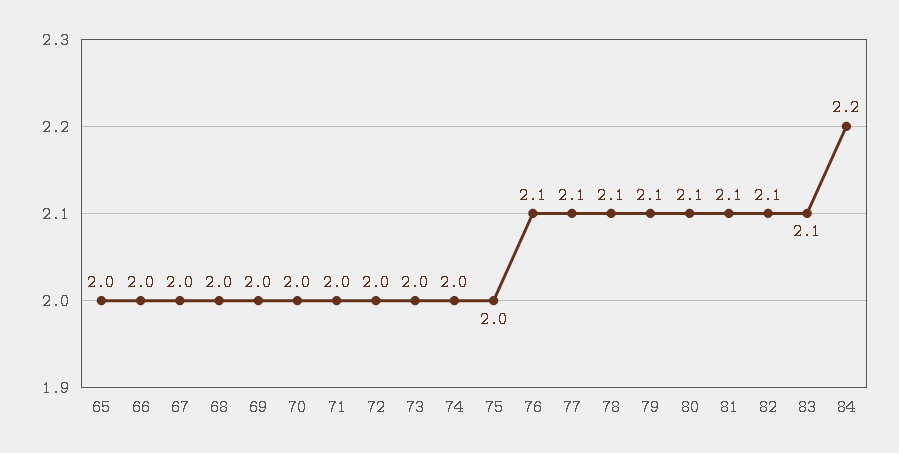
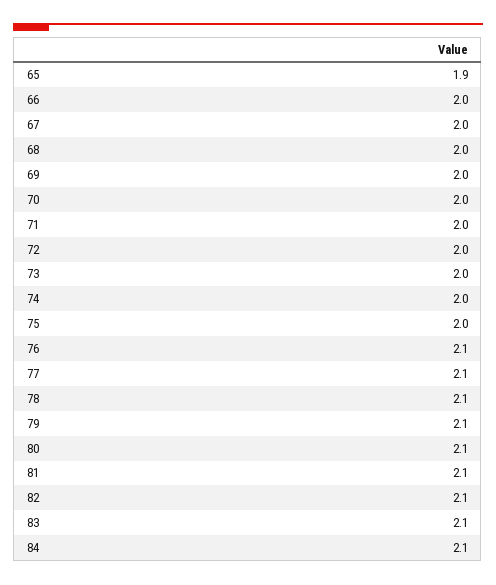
65: 2 -> 1.9
84: 2.2 -> 2.1

